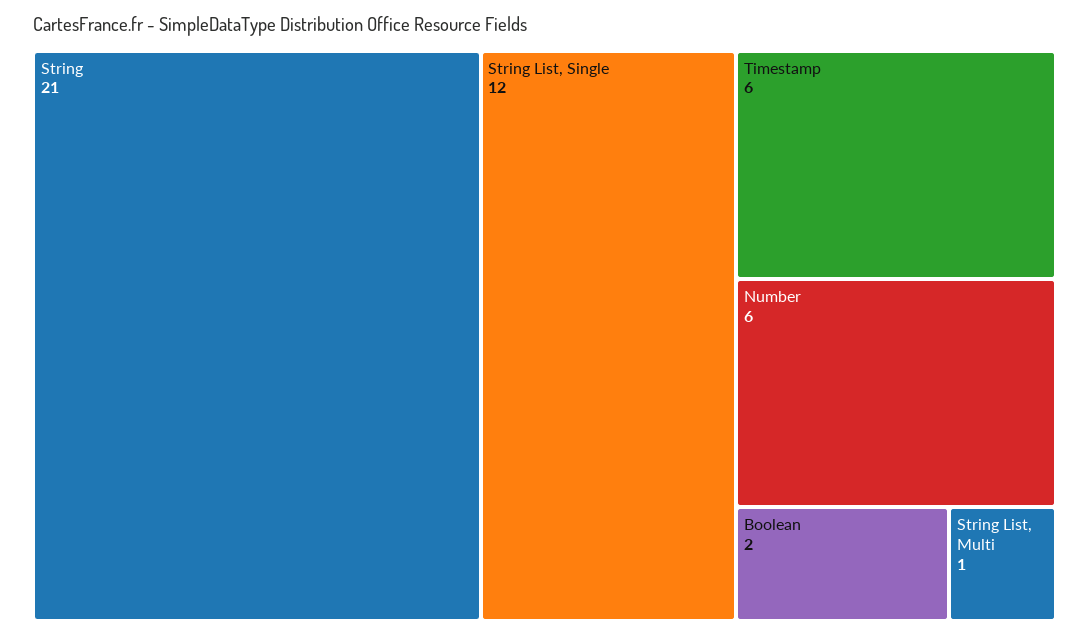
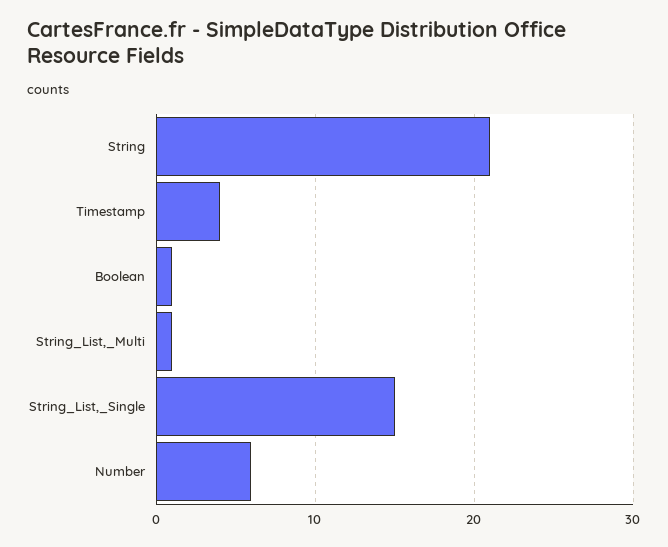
String List, Single: 12 -> 15
Timestamp: 6 -> 4
Boolean: 2 -> 1

